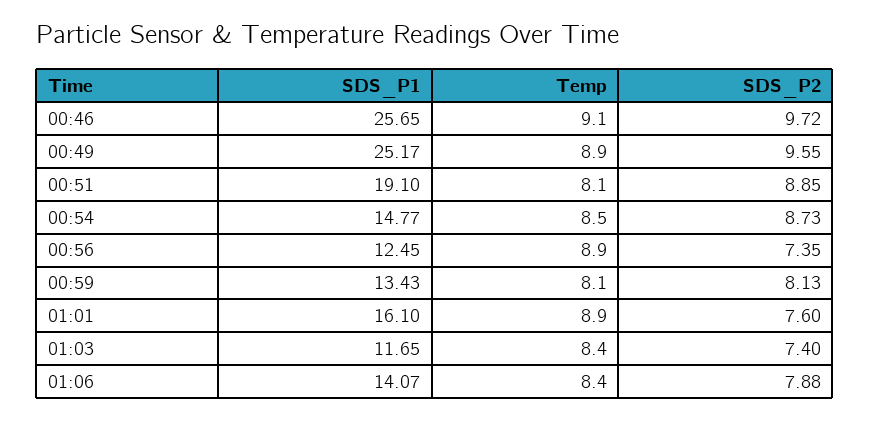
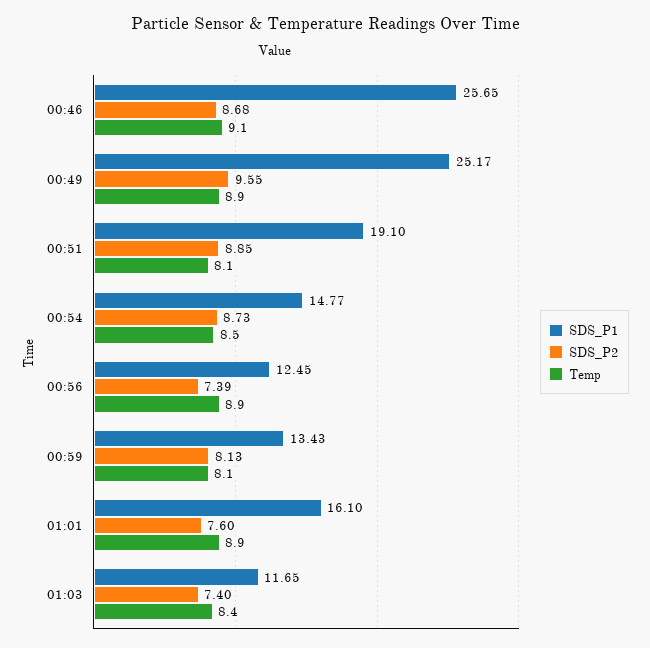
SDS_P2, 00:46: 9.72 -> 8.68
SDS_P2, 00:56: 7.35 -> 7.39
SDS_P1, 01:06: 14.07 -> none
Temp, 01:06: 8.4 -> none
SDS_P2, 01:06: 7.88 -> none

